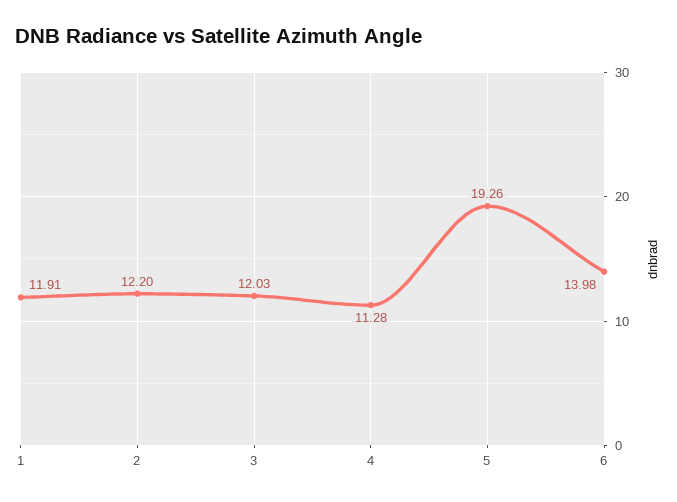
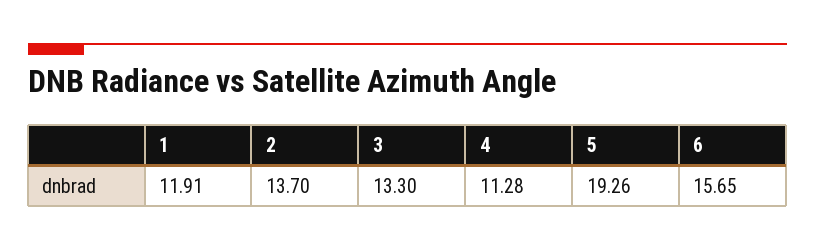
2: 12.2 -> 13.7
3: 12.03 -> 13.3
6: 13.98 -> 15.65

